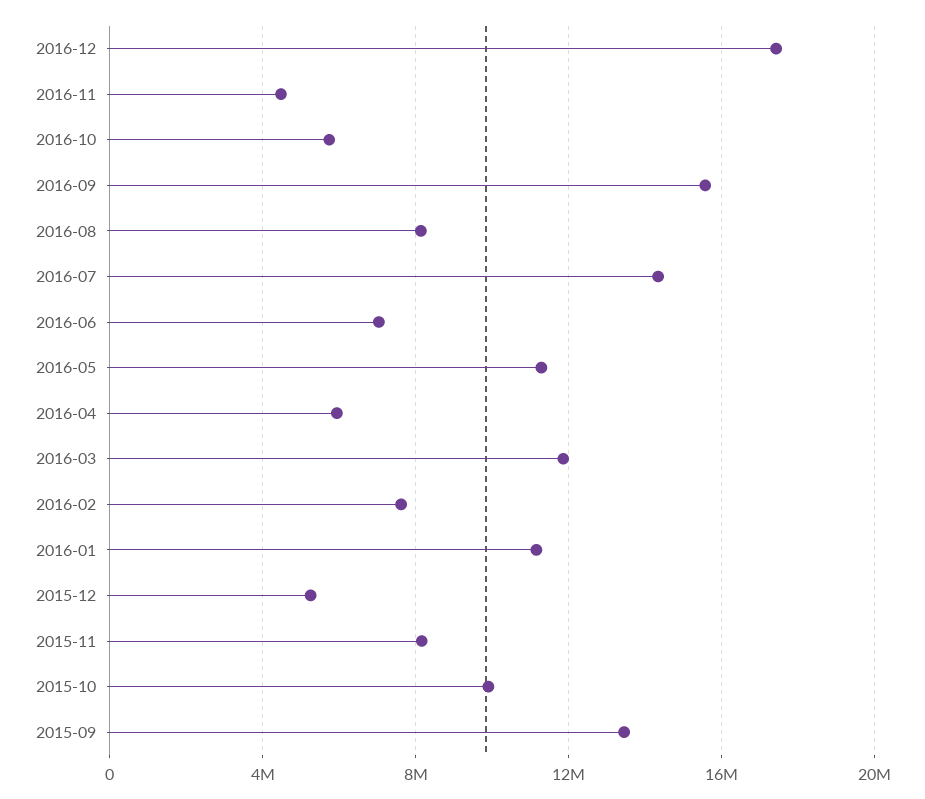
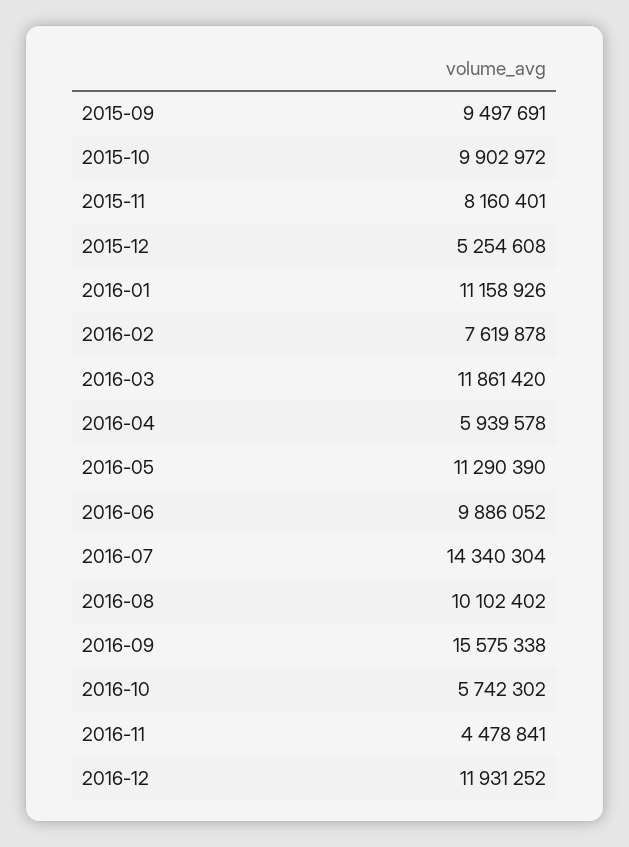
2016-12: 17500000 -> 11931252
2016-08: 8000000 -> 10102402
2016-06: 7000000 -> 9886052
2015-09: 13500000 -> 9497691

